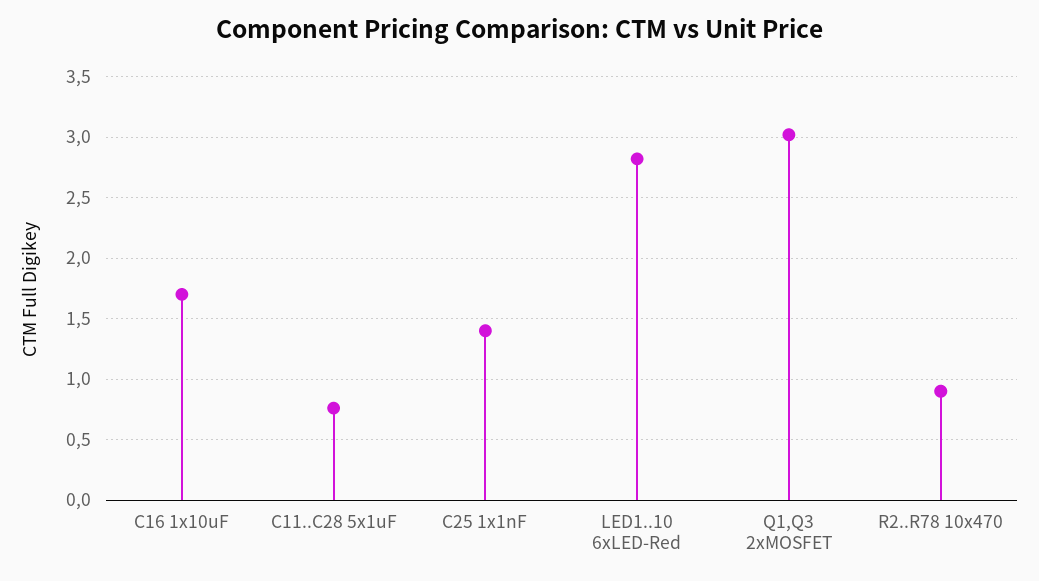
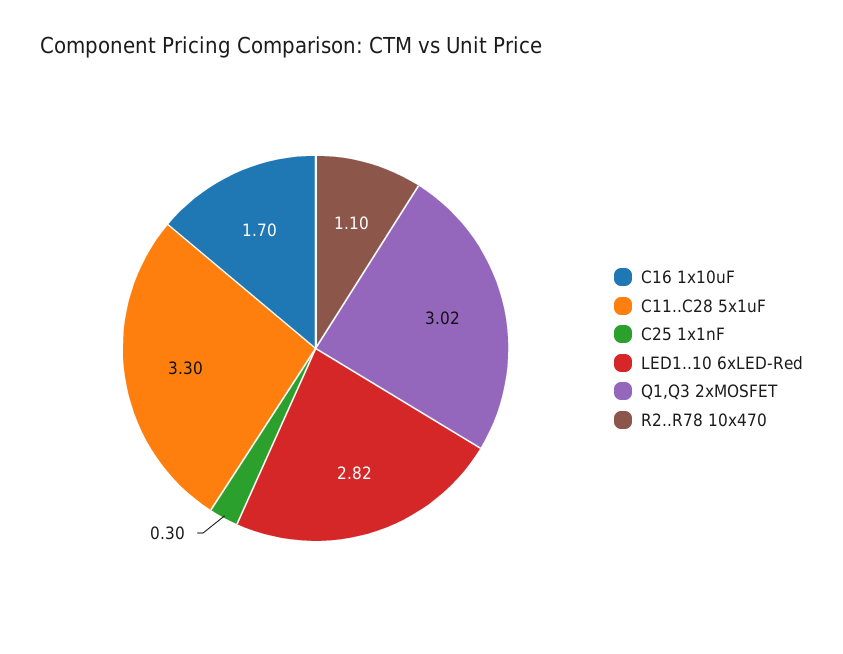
C11..C28 5x1uF: 0.75 -> 3.3
C25 1x1nF: 1.4 -> 0.3
R2..R78 10x470: 0.9 -> 1.1

